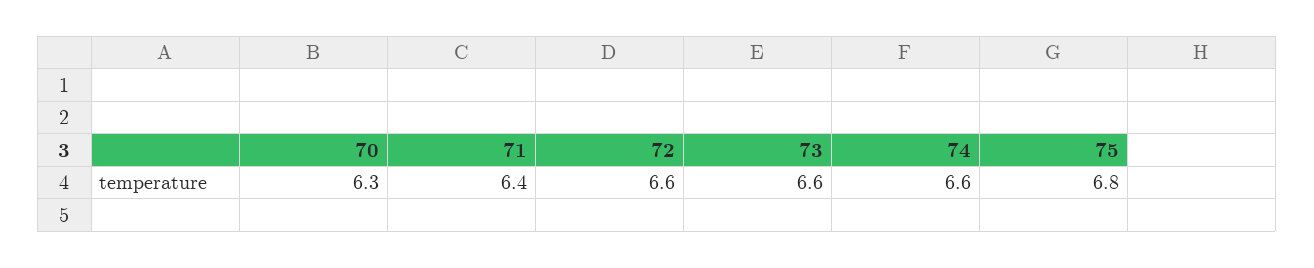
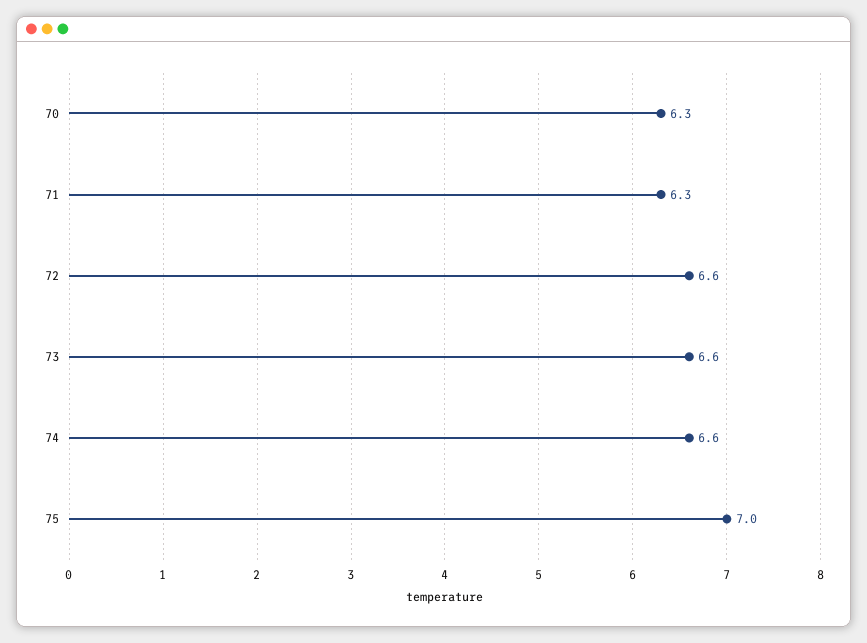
71: 6.4 -> 6.3
75: 6.8 -> 7

